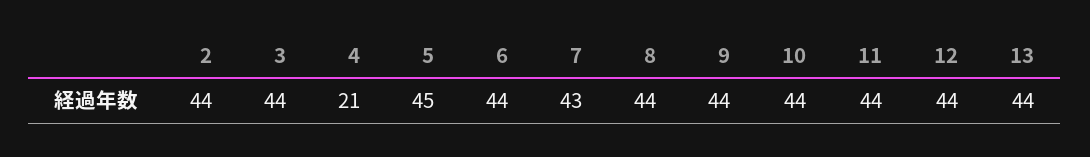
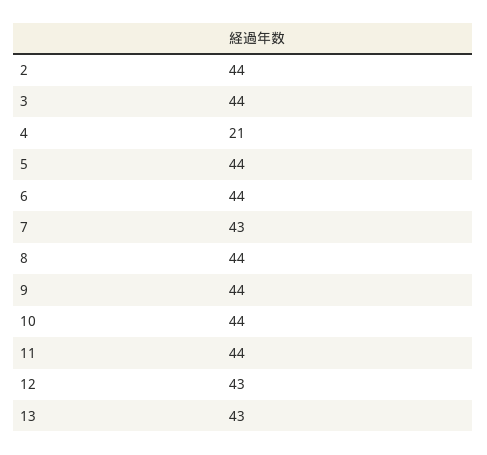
5: 45 -> 44
12: 44 -> 43
13: 44 -> 43

